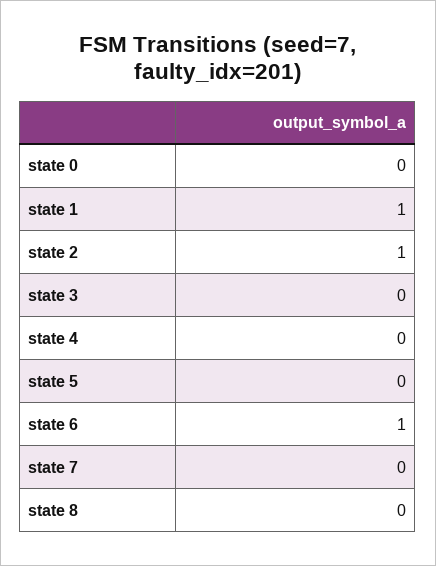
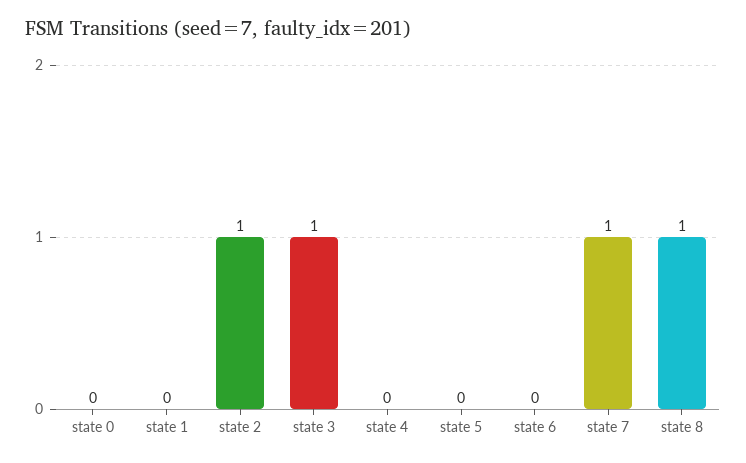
state 1: 1 -> 0
state 3: 0 -> 1
state 6: 1 -> 0
state 7: 0 -> 1
state 8: 0 -> 1

